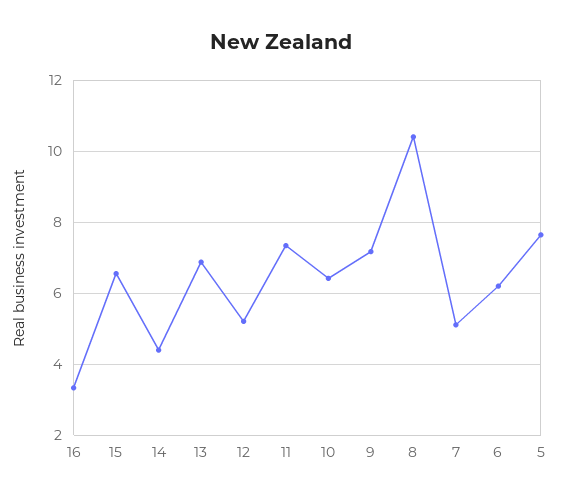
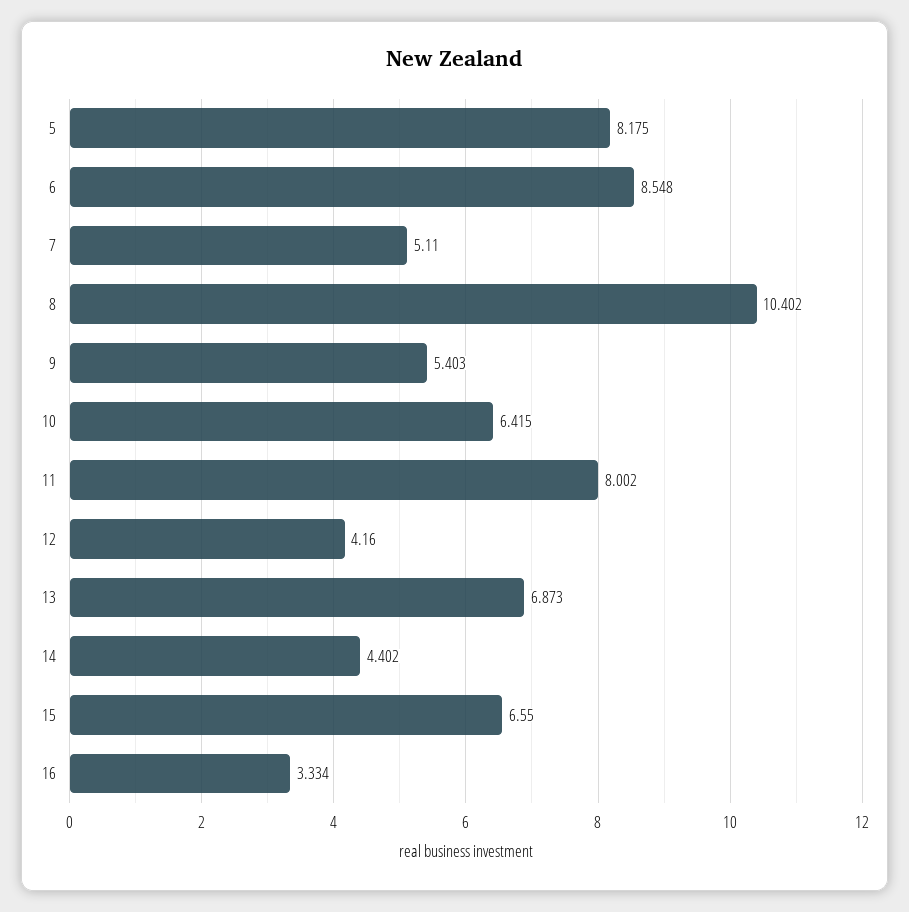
12: 5.2 -> 4.16
11: 7.4 -> 8.002
9: 7.2 -> 5.403
6: 6.2 -> 8.548
5: 7.6 -> 8.175

